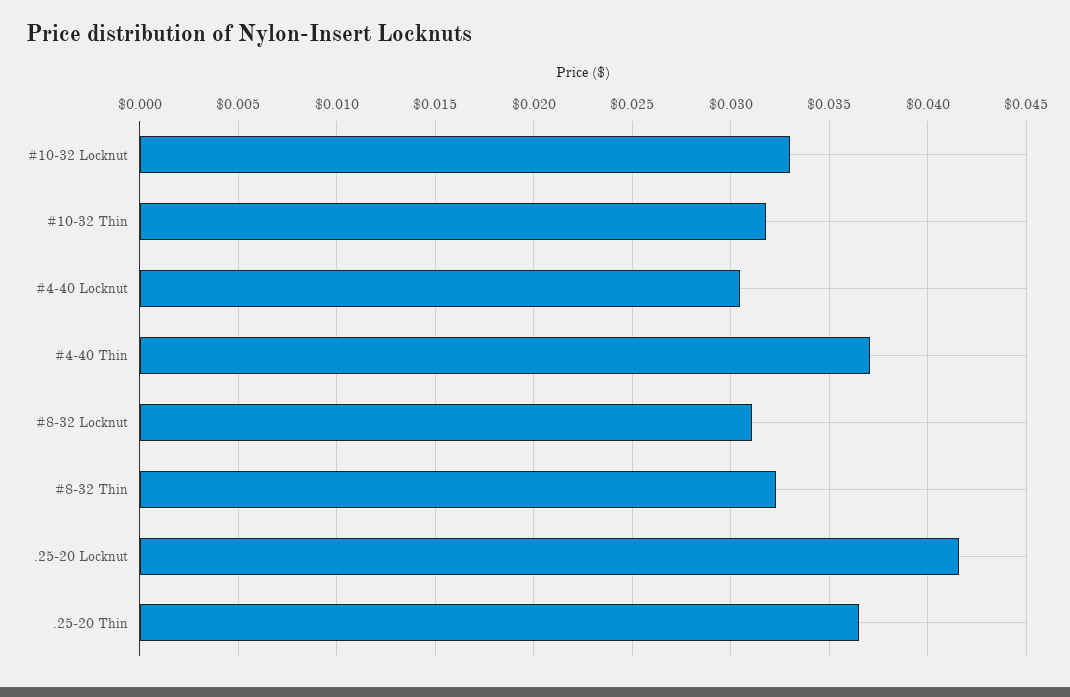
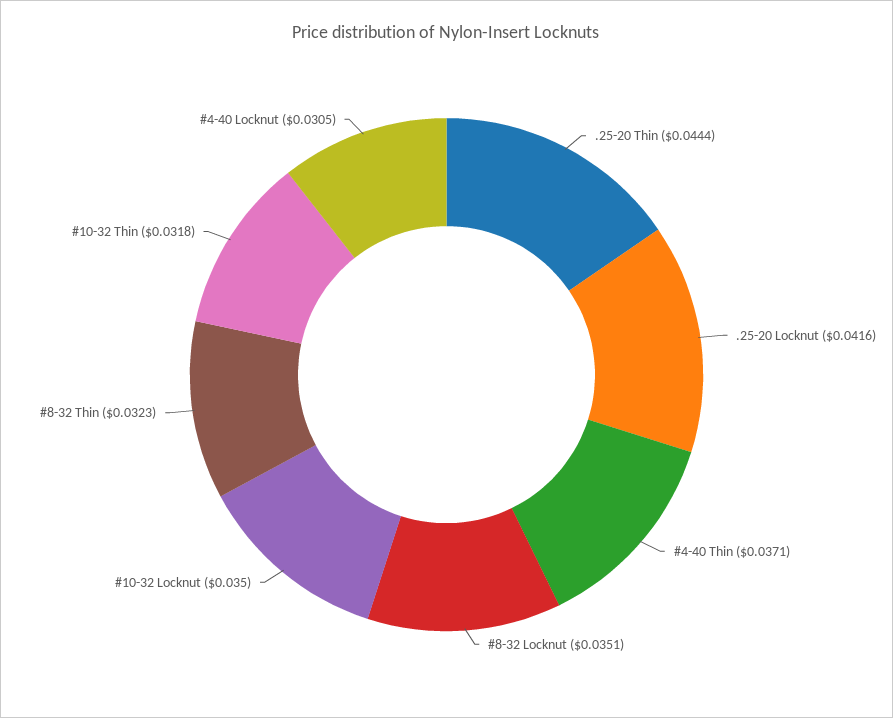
#10-32 Locknut: 0.033 -> 0.035
#8-32 Locknut: 0.031 -> 0.0351
.25-20 Thin: 0.0365 -> 0.0444

